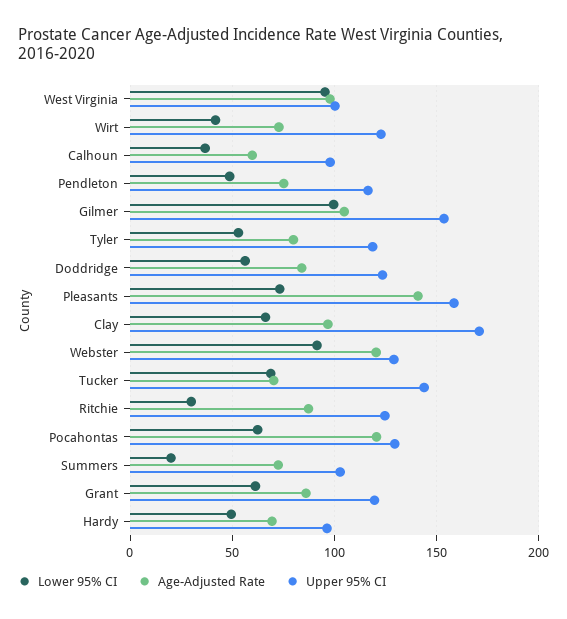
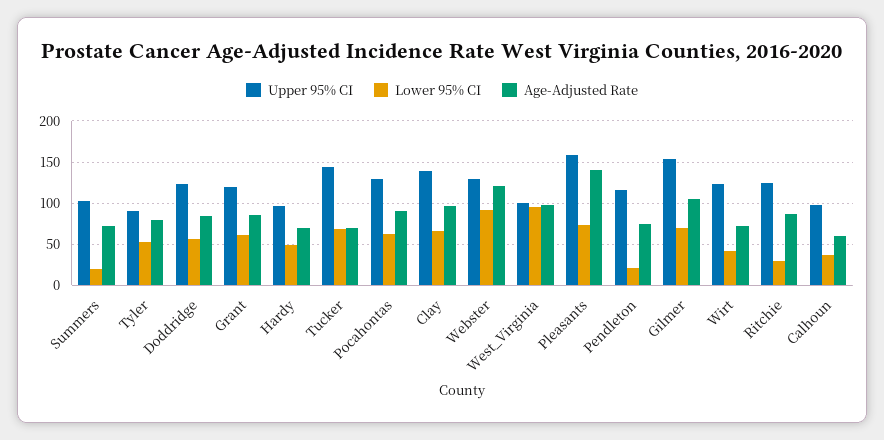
Lower 95% CI, Pendleton: 50 -> 20
Lower 95% CI, Gilmer: 100 -> 70
Upper 95% CI, Tyler: 120 -> 90
Upper 95% CI, Clay: 170 -> 140
Age-Adjusted Rate, Pocahontas: 120 -> 90

